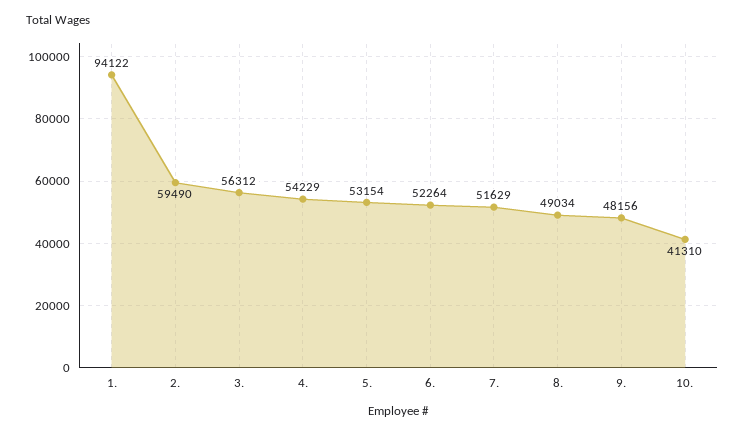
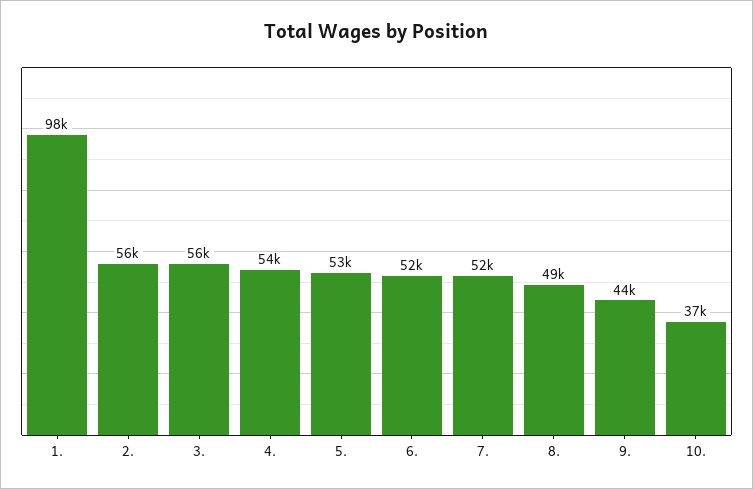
1.: 94122 -> 98000
2.: 59490 -> 56000
9.: 48156 -> 44000
10.: 41310 -> 37000

